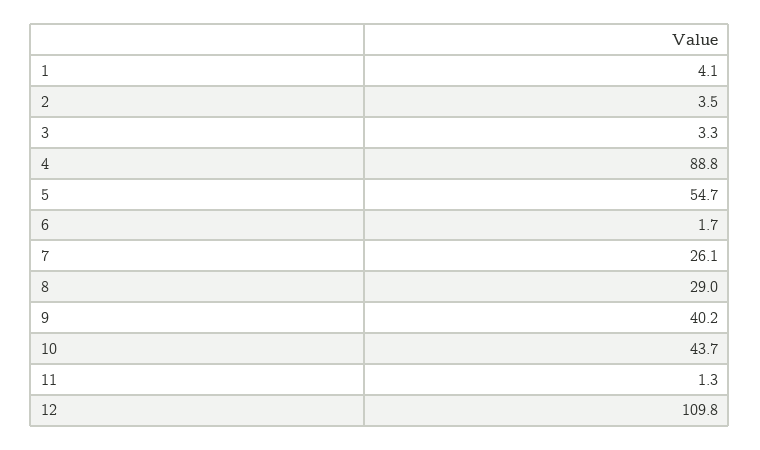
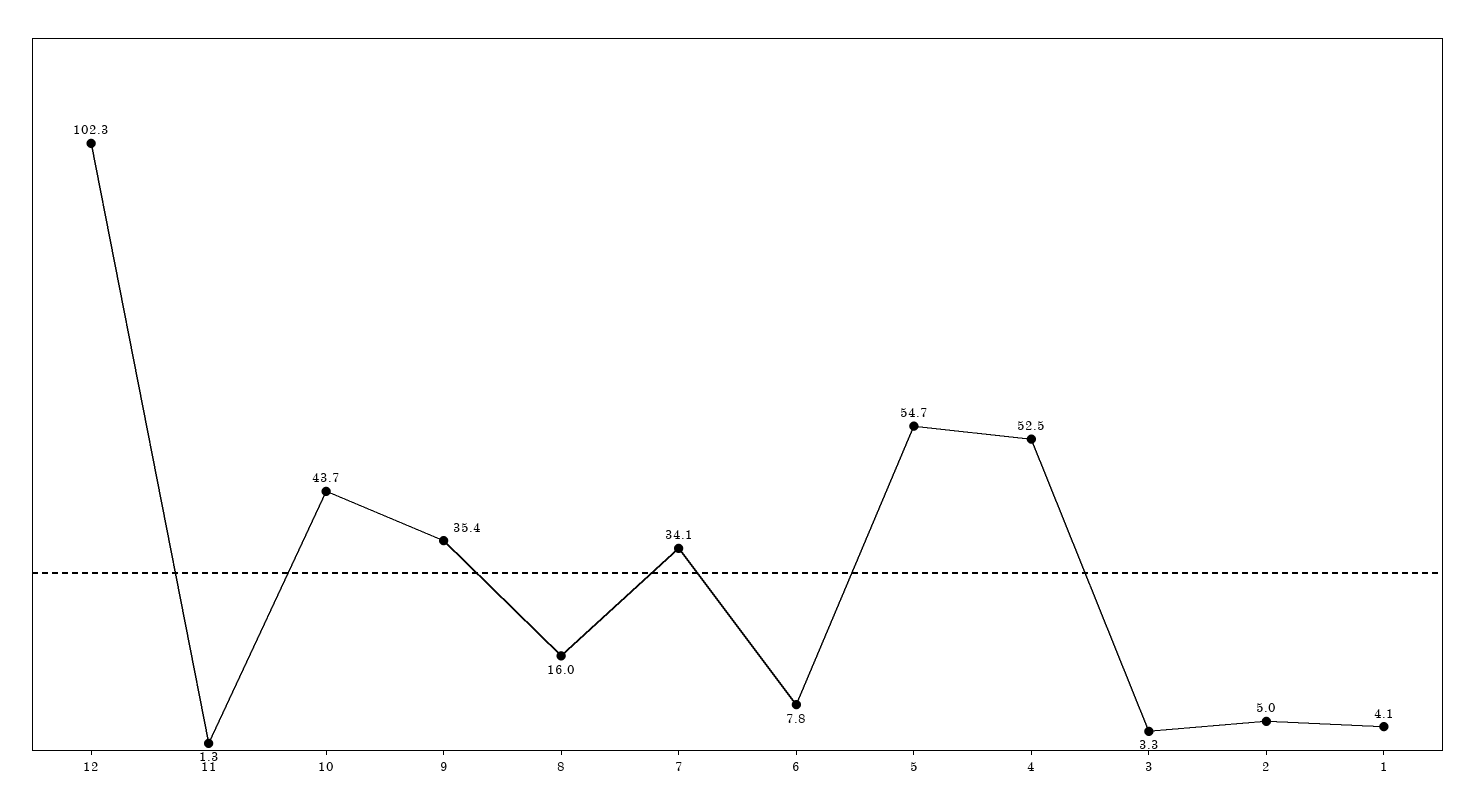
2: 3.5 -> 5
4: 88.8 -> 52.5
6: 1.7 -> 7.8
7: 26.1 -> 34.1
8: 29 -> 16
9: 40.2 -> 35.4
12: 109.8 -> 102.3

